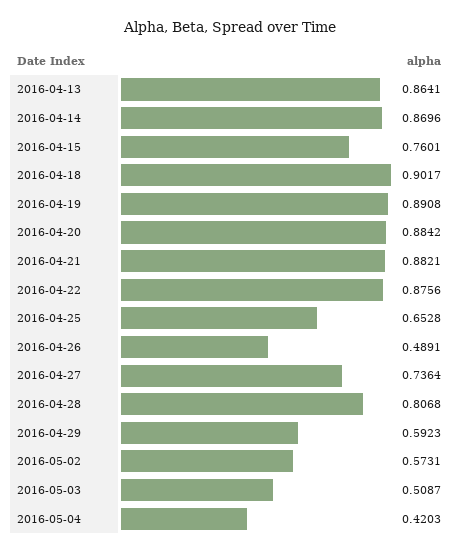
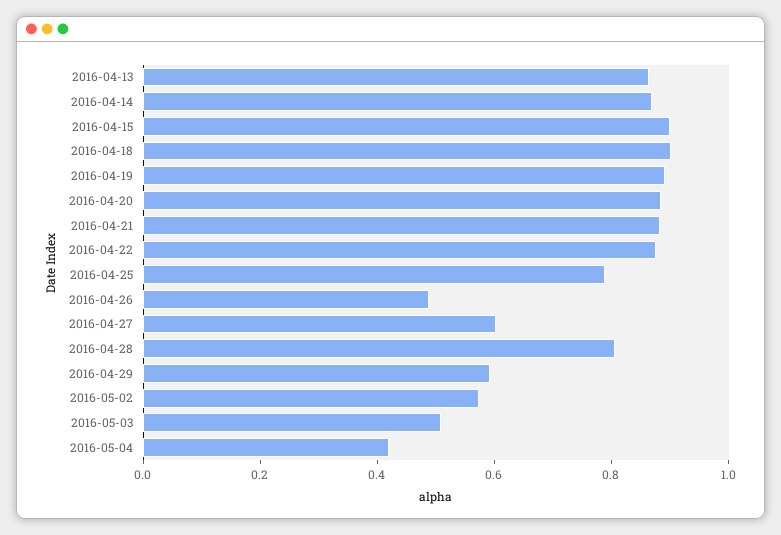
2016-04-15: 0.7601 -> 0.9
2016-04-25: 0.6528 -> 0.8
2016-04-27: 0.7364 -> 0.6

